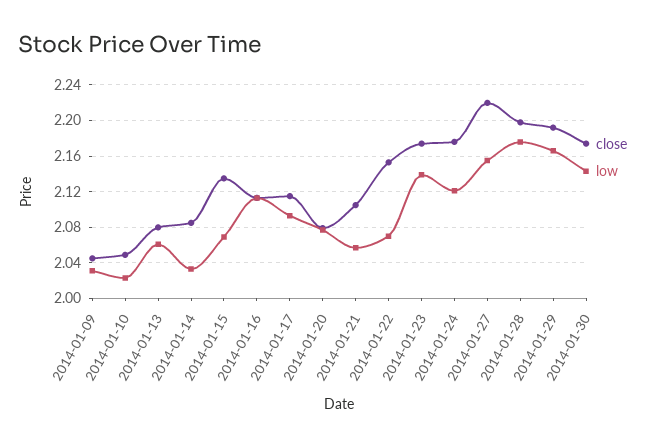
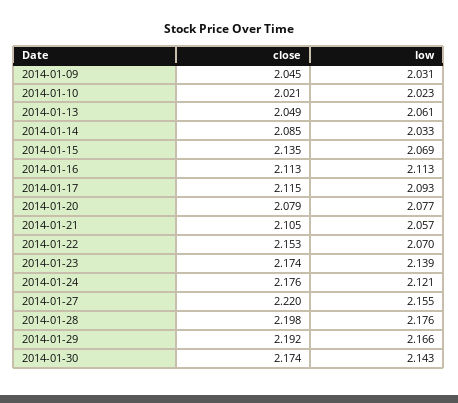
close, 2014-01-10: 2.05 -> 2.021
close, 2014-01-13: 2.08 -> 2.049

